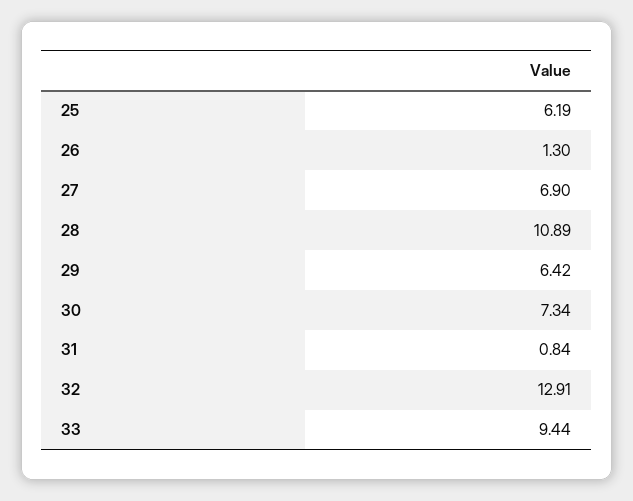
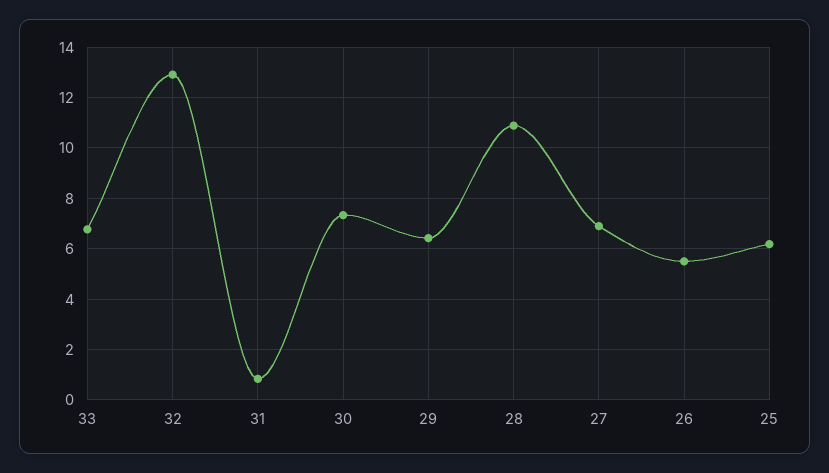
26: 1.3 -> 5.5
33: 9.44 -> 6.75

